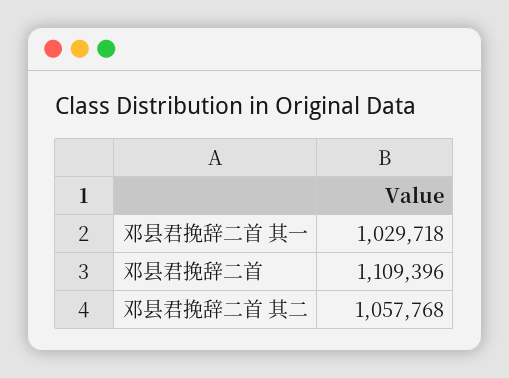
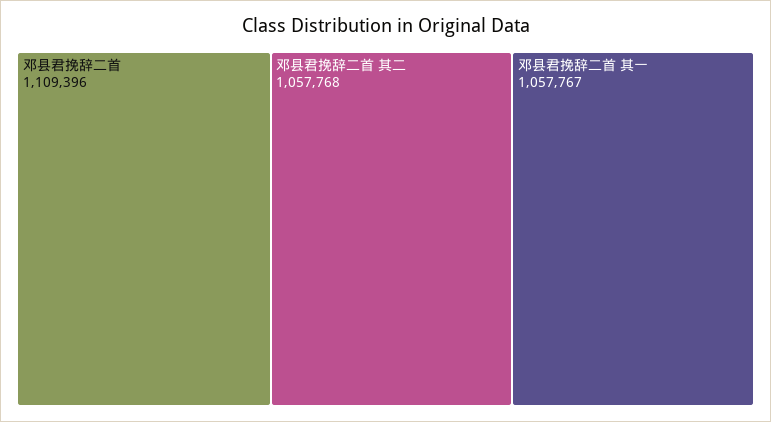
邓县君挽辞二首 其一: 1029718 -> 1057767

